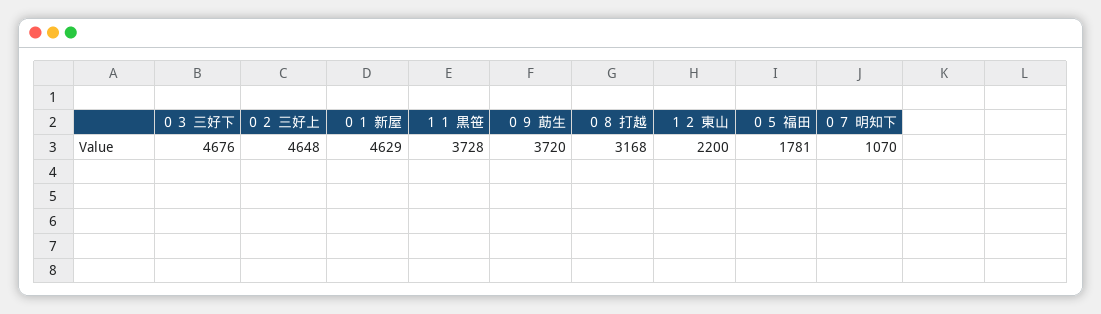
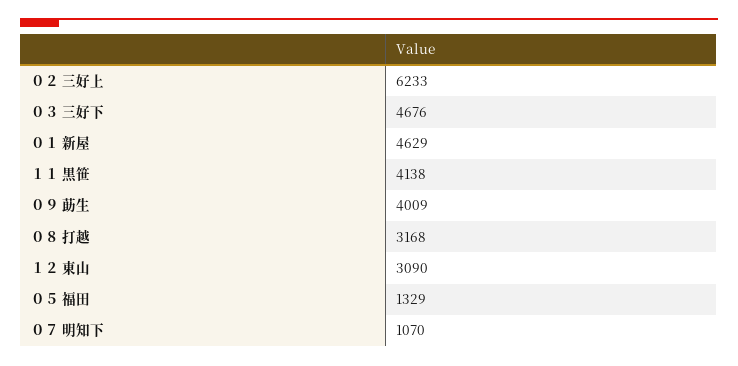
０２ 三好上: 4648 -> 6233
１１ 黒笹: 3728 -> 4138
０９ 莇生: 3720 -> 4009
１２ 東山: 2200 -> 3090
０５ 福田: 1781 -> 1329

